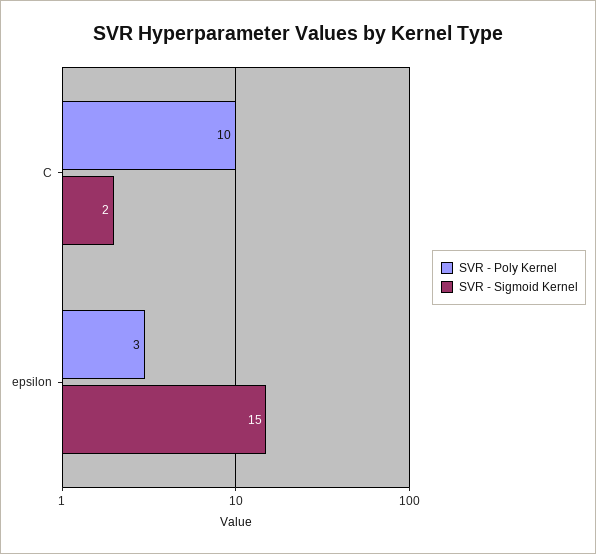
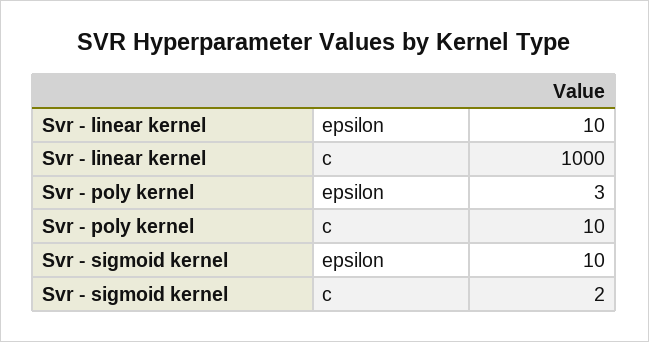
SVR - Sigmoid Kernel, epsilon: 15 -> 10
Svr - linear kernel, epsilon: none -> 10
Svr - linear kernel, C: none -> 1000

